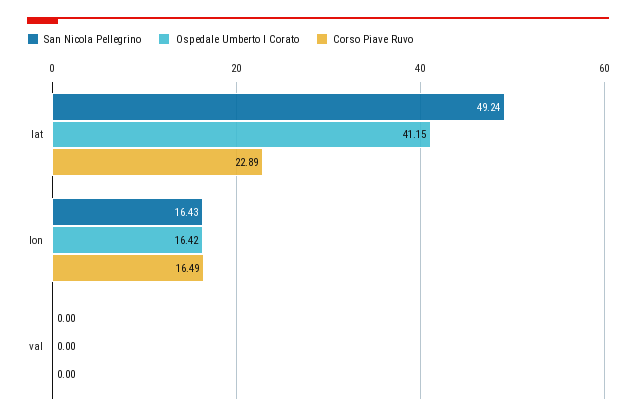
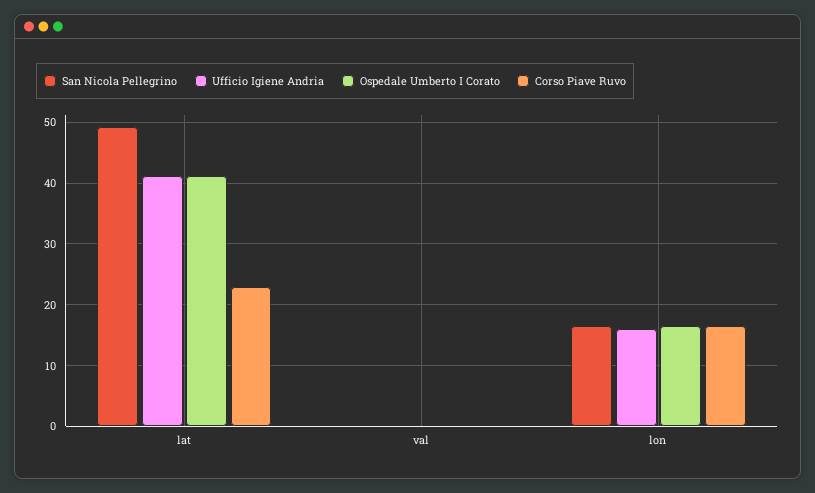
Ufficio Igiene Andria, lat: none -> 41
Ufficio Igiene Andria, val: none -> 0
Ufficio Igiene Andria, lon: none -> 16

